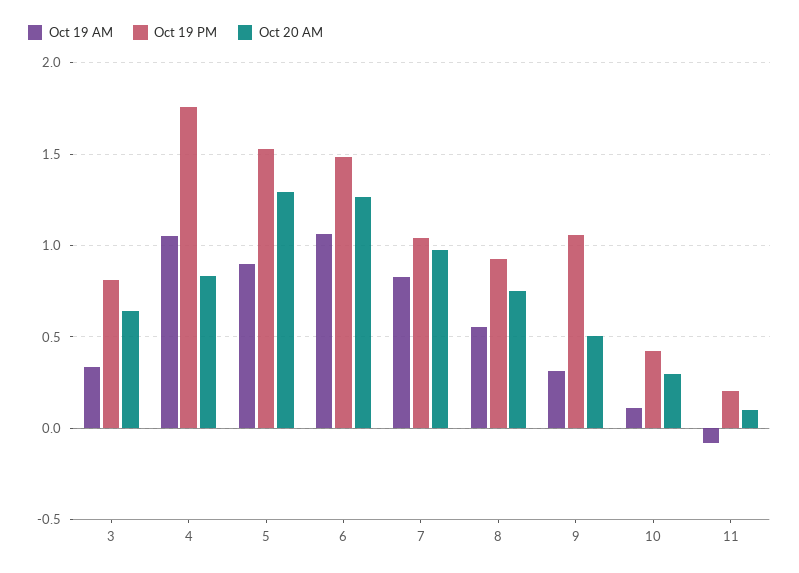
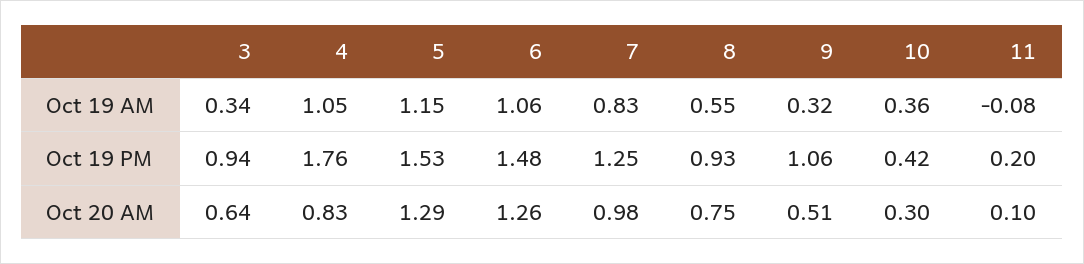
Oct 19 PM, 3: 0.8 -> 0.94
Oct 19 AM, 5: 0.9 -> 1.15
Oct 19 PM, 7: 1.05 -> 1.25
Oct 19 AM, 10: 0.1 -> 0.36

